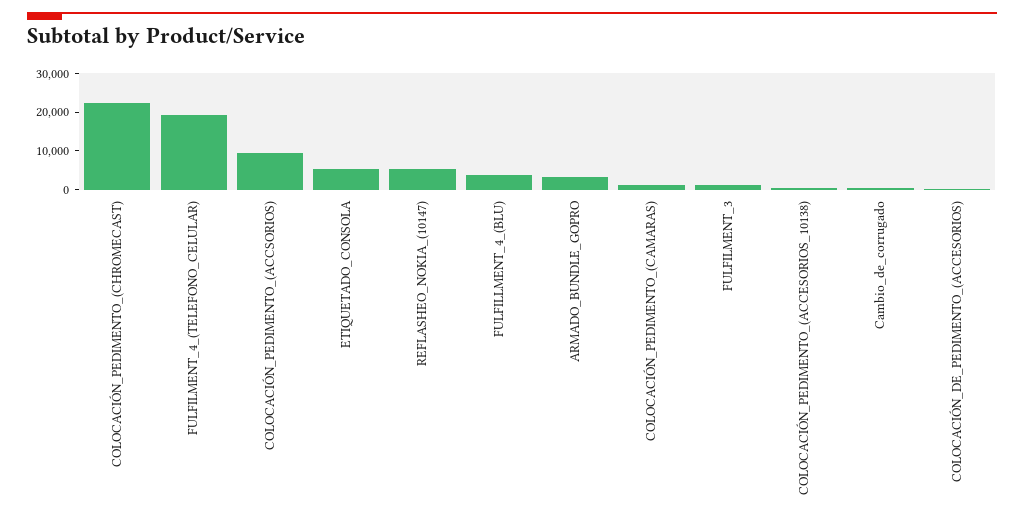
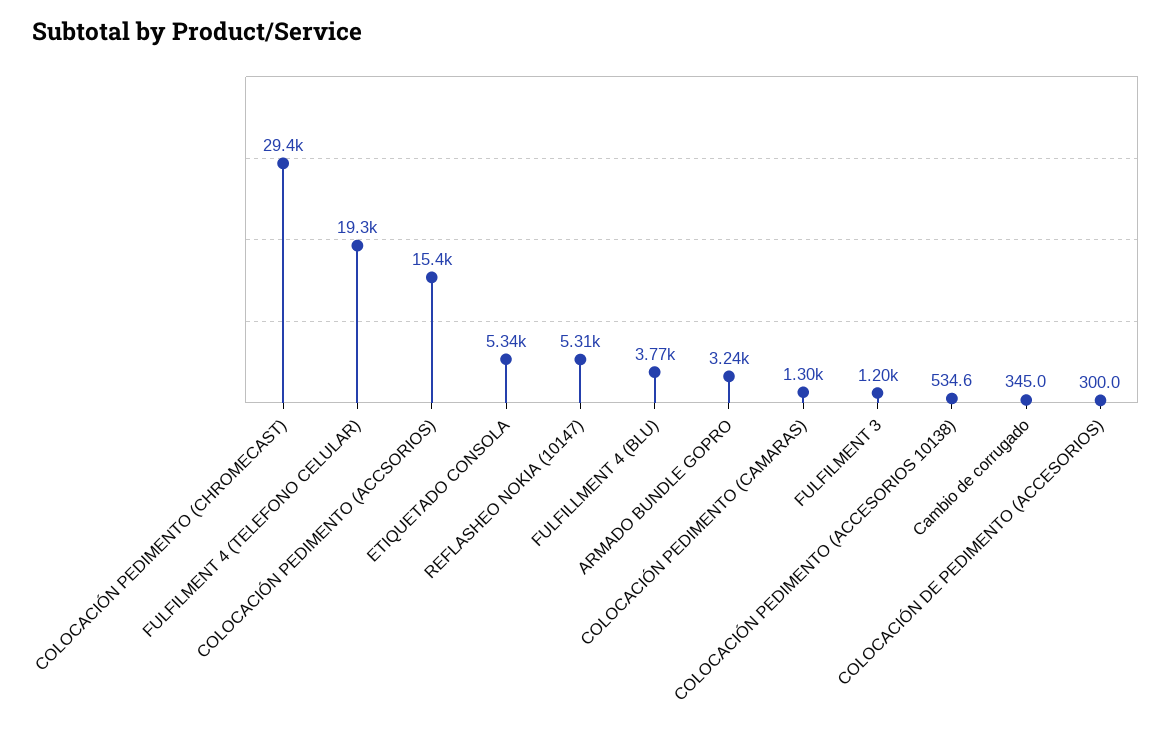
COLOCACIÓN_PEDIMENTO_(CHROMECAST): 22500 -> 29400
COLOCACIÓN_PEDIMENTO_(ACCSORIOS): 10000 -> 15400

